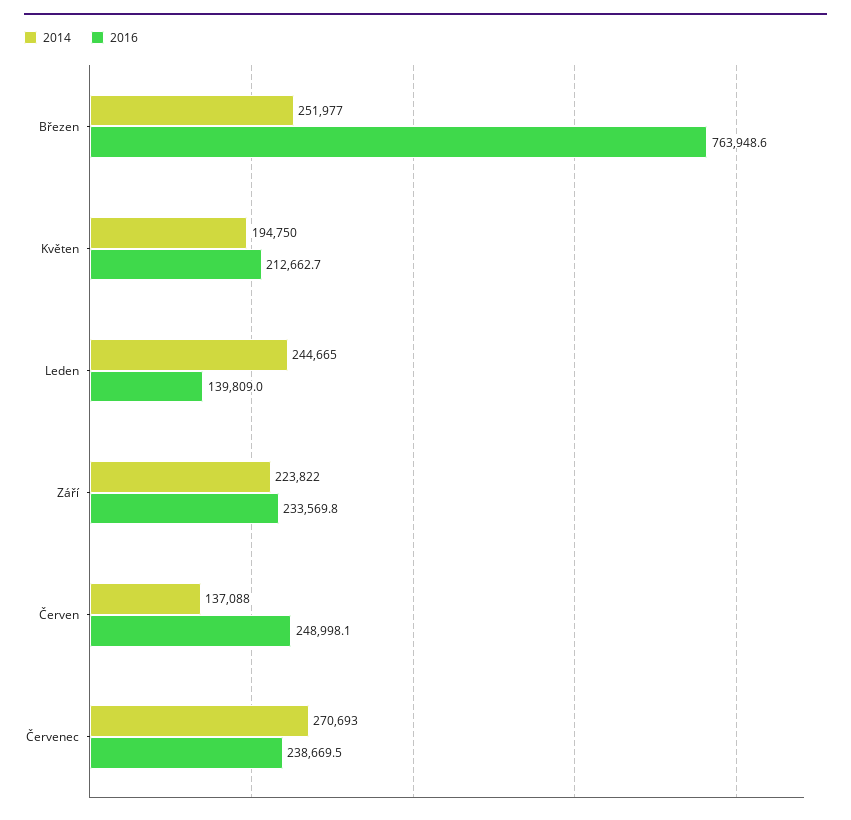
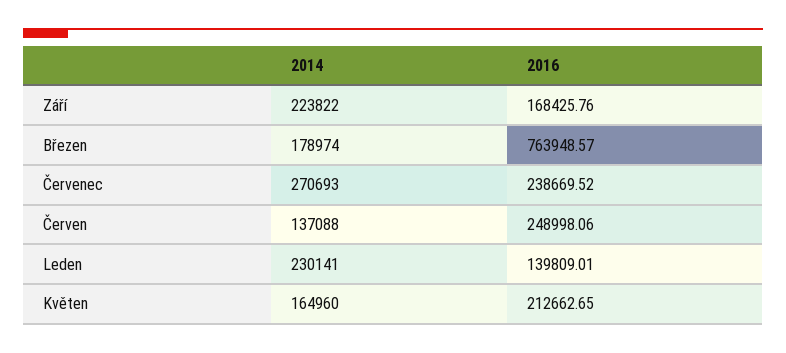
2014, Březen: 251977 -> 178974
2014, Květen: 194750 -> 164960
2014, Leden: 244665 -> 230141
2016, Září: 233569.8 -> 168425.76

